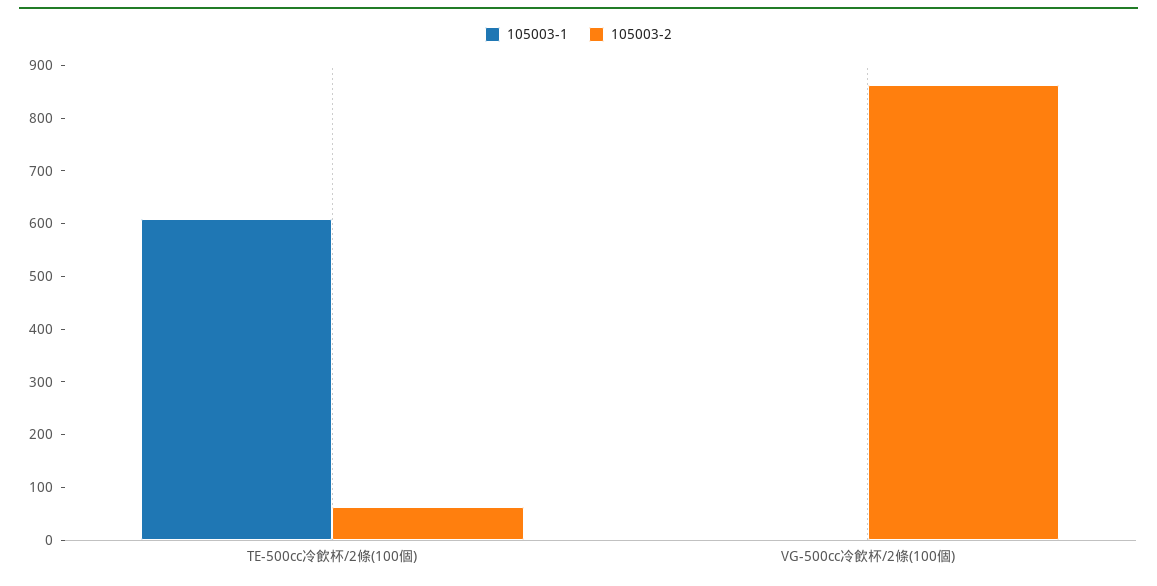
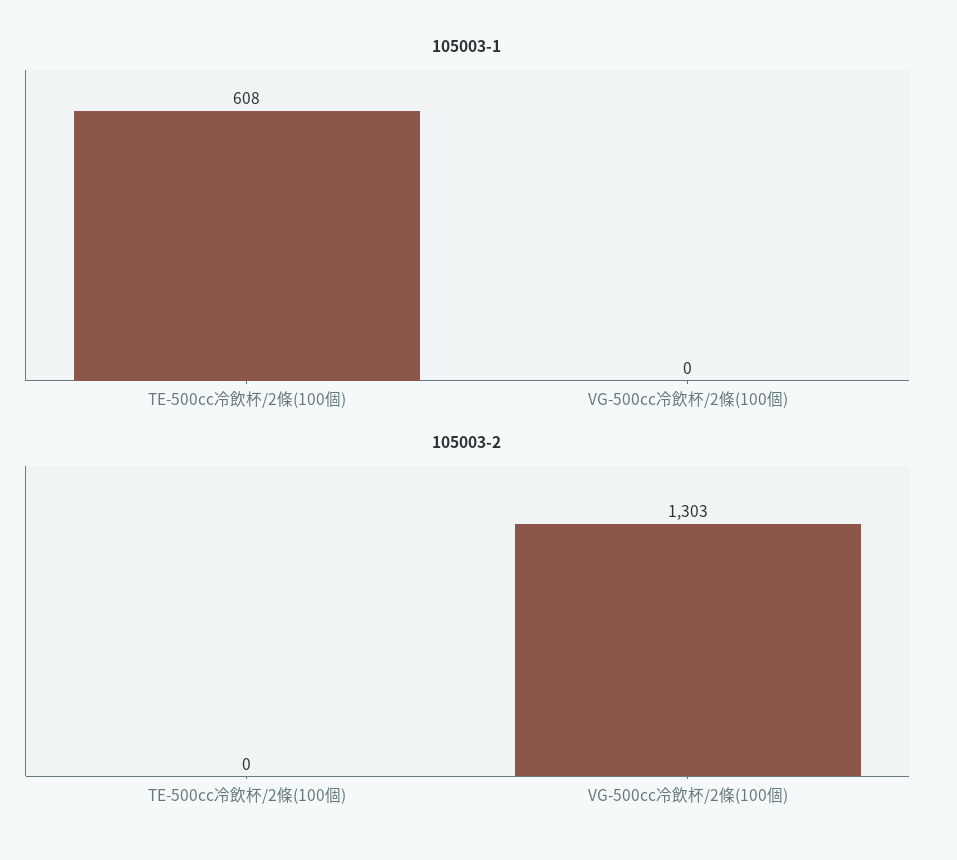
105003-2, TE-500cc冷飲杯/2條(100個): 60 -> 0
105003-2, VG-500cc冷飲杯/2條(100個): 860 -> 1303

